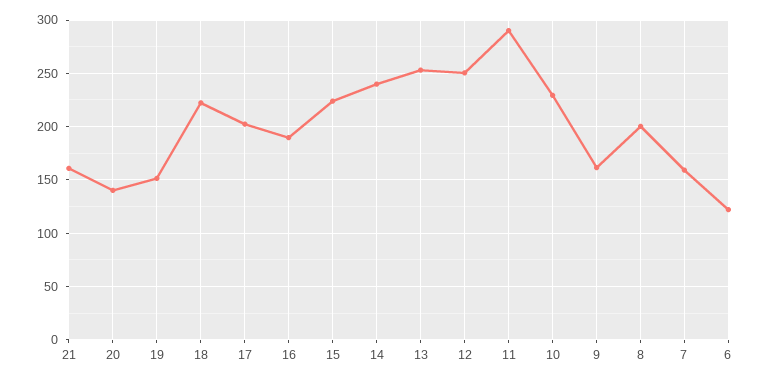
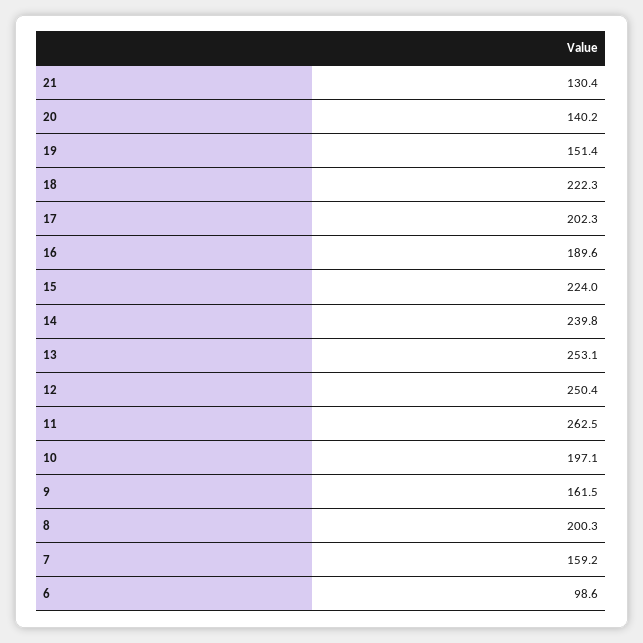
21: 160 -> 130.4
11: 290 -> 262.5
10: 230 -> 197.1
6: 120 -> 98.6

